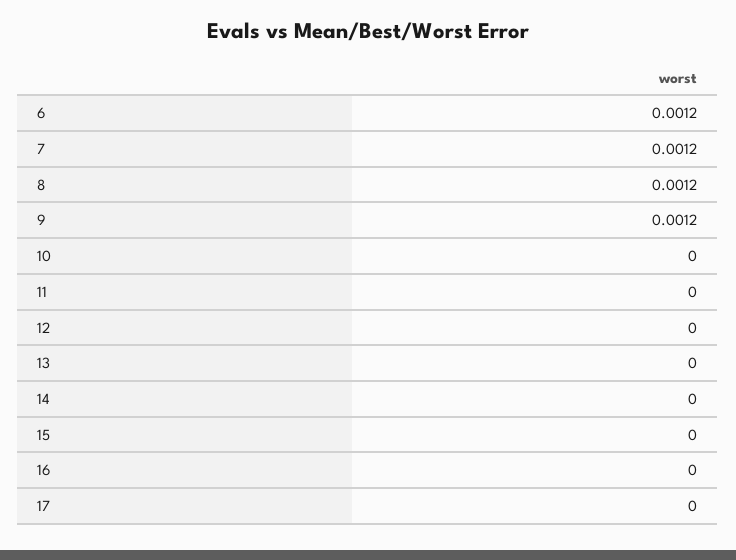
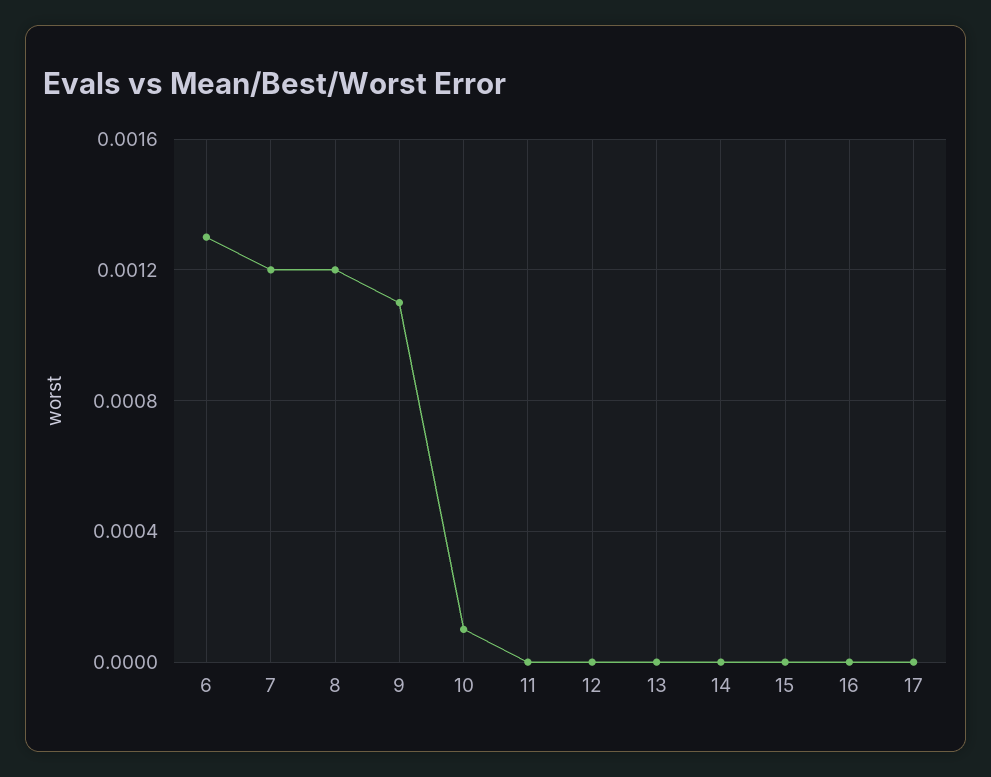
6: 0.0012 -> 0.0013
9: 0.0012 -> 0.0011
10: 0 -> 0.0001

